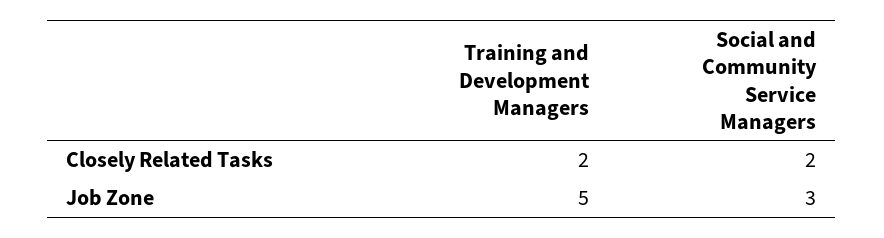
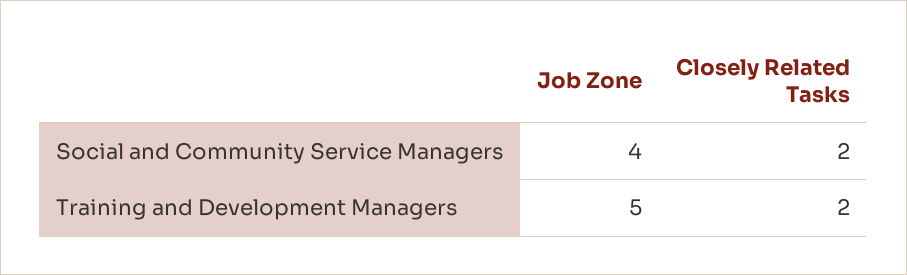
Social and Community Service Managers, Job Zone: 3 -> 4

